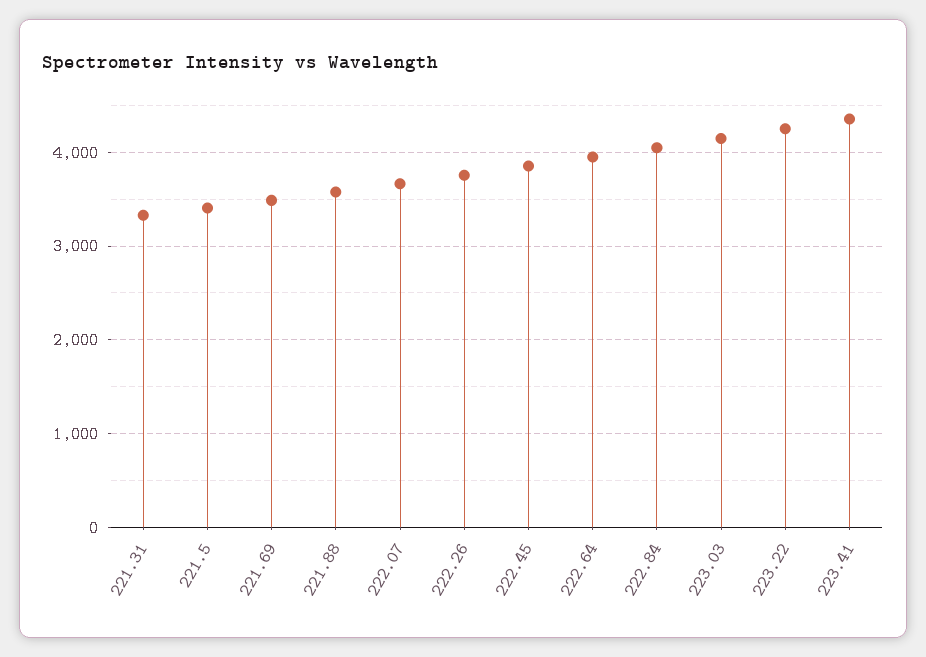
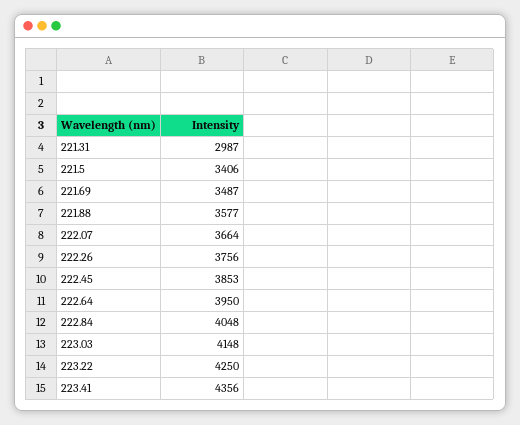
221.31: 3300 -> 2987

